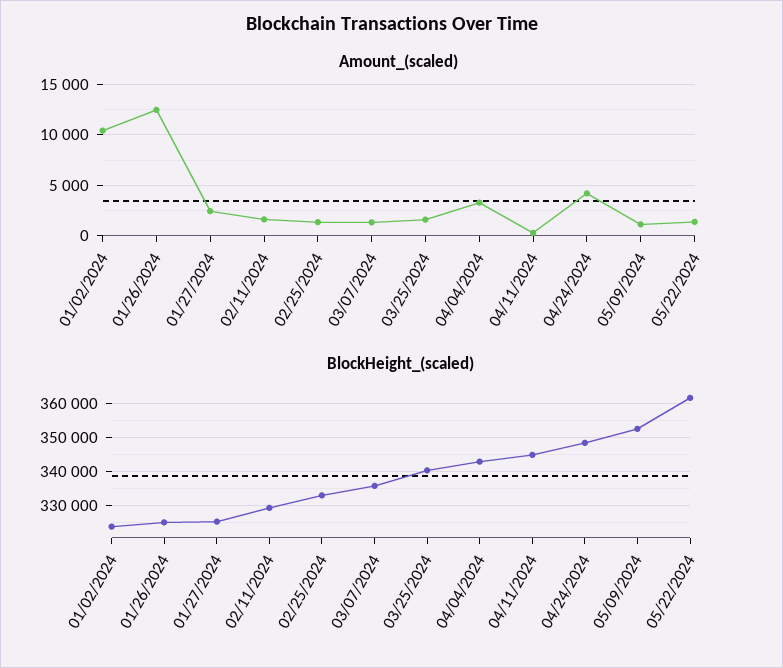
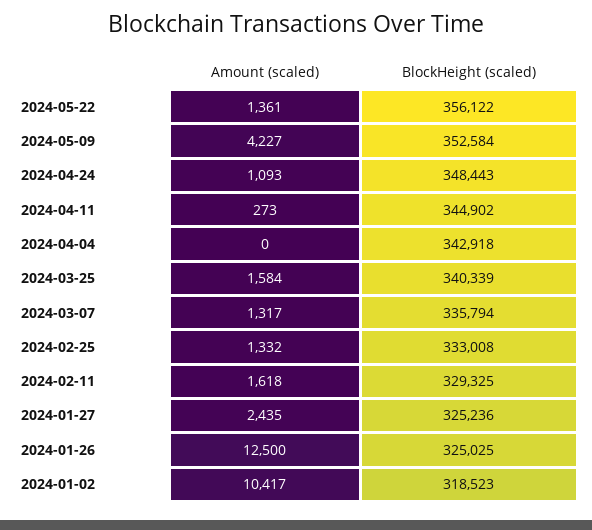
Amount_(scaled), 04/04/2024: 3000 -> 0
Amount_(scaled), 04/24/2024: 4000 -> 1093
Amount_(scaled), 05/09/2024: 1000 -> 4227
BlockHeight_(scaled), 01/02/2024: 324000 -> 318523
BlockHeight_(scaled), 05/22/2024: 362000 -> 356122

